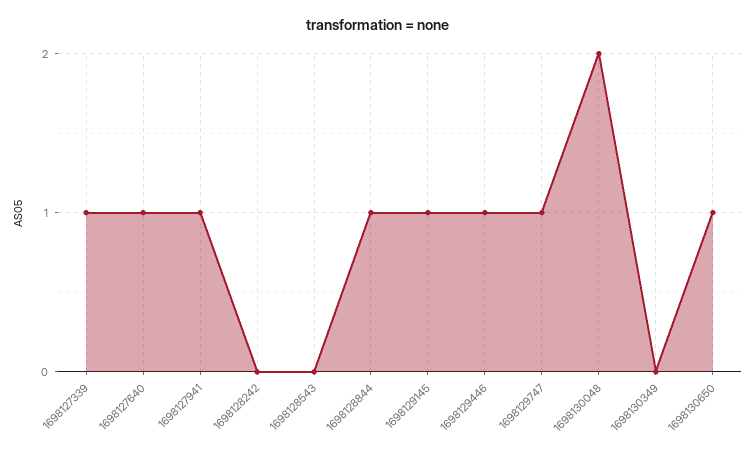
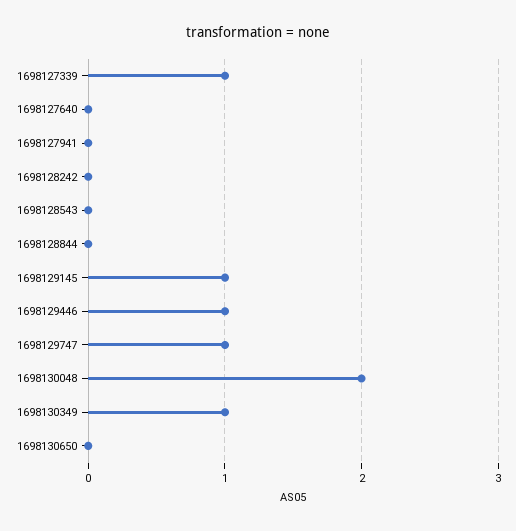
1698127640: 1 -> 0
1698127941: 1 -> 0
1698128844: 1 -> 0
1698130349: 0 -> 1
1698130650: 1 -> 0

